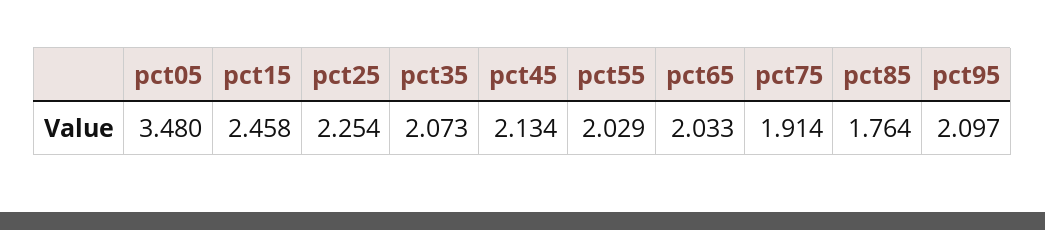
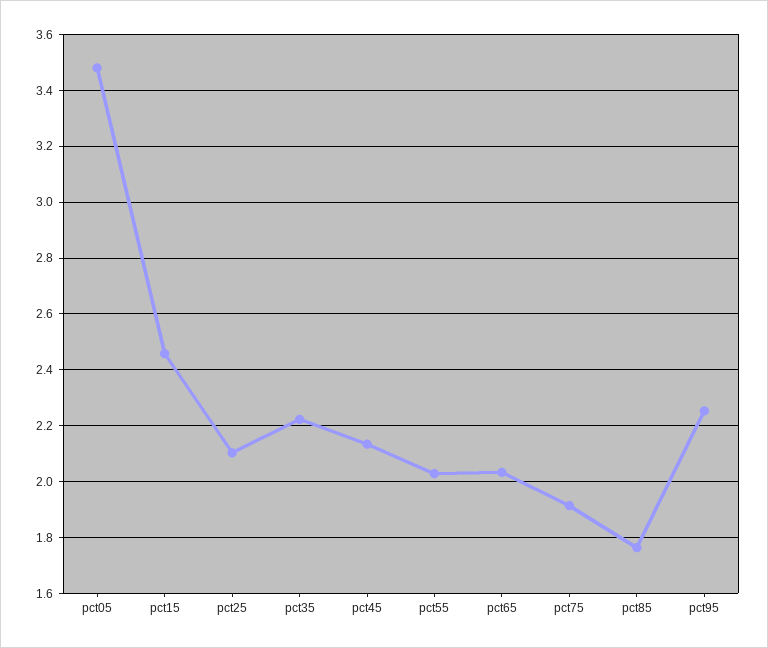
pct25: 2.254 -> 2.1
pct35: 2.073 -> 2.225
pct95: 2.097 -> 2.25

